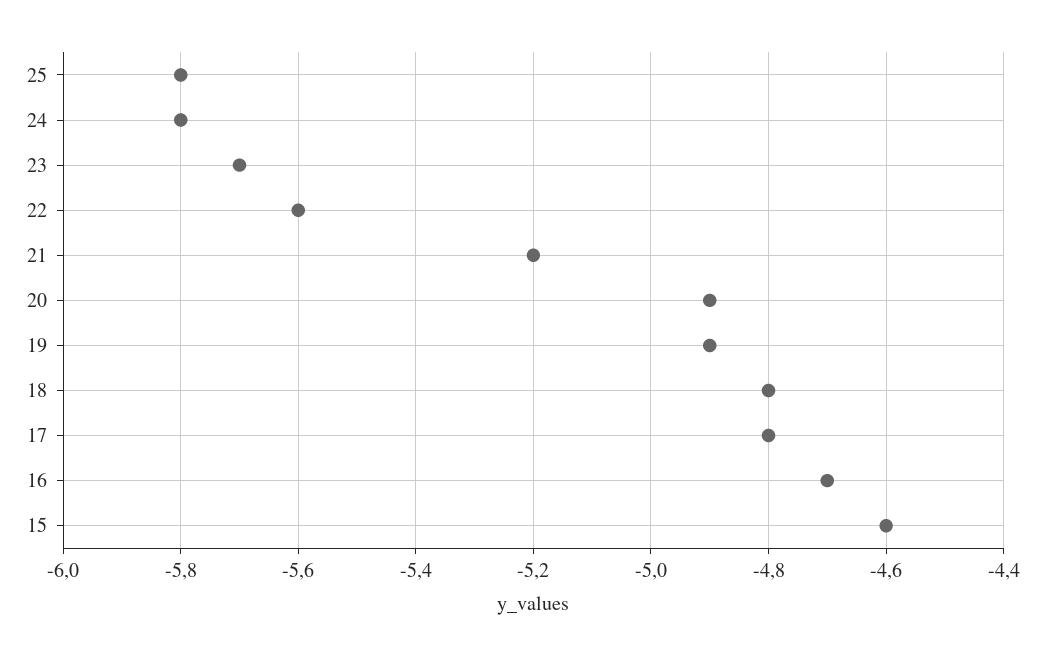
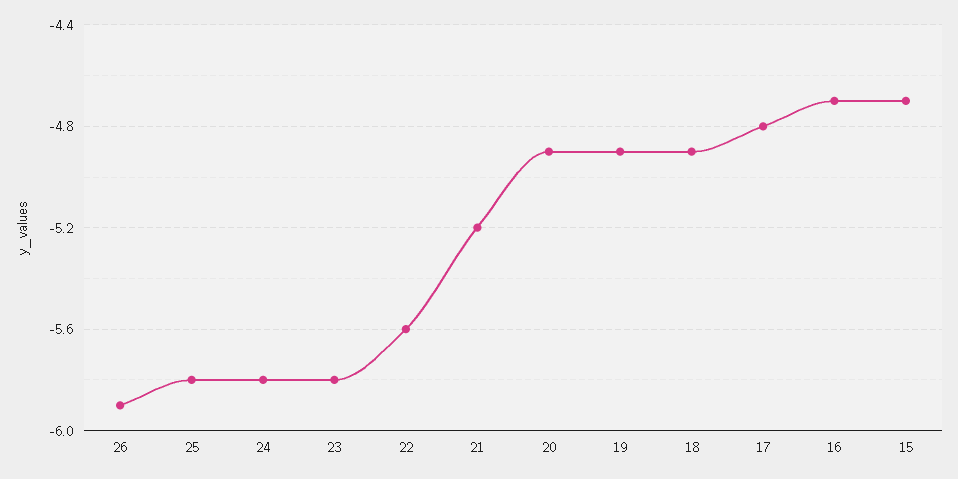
23: -5.7 -> -5.8
18: -4.8 -> -4.9
15: -4.6 -> -4.7
26: none -> -5.9

